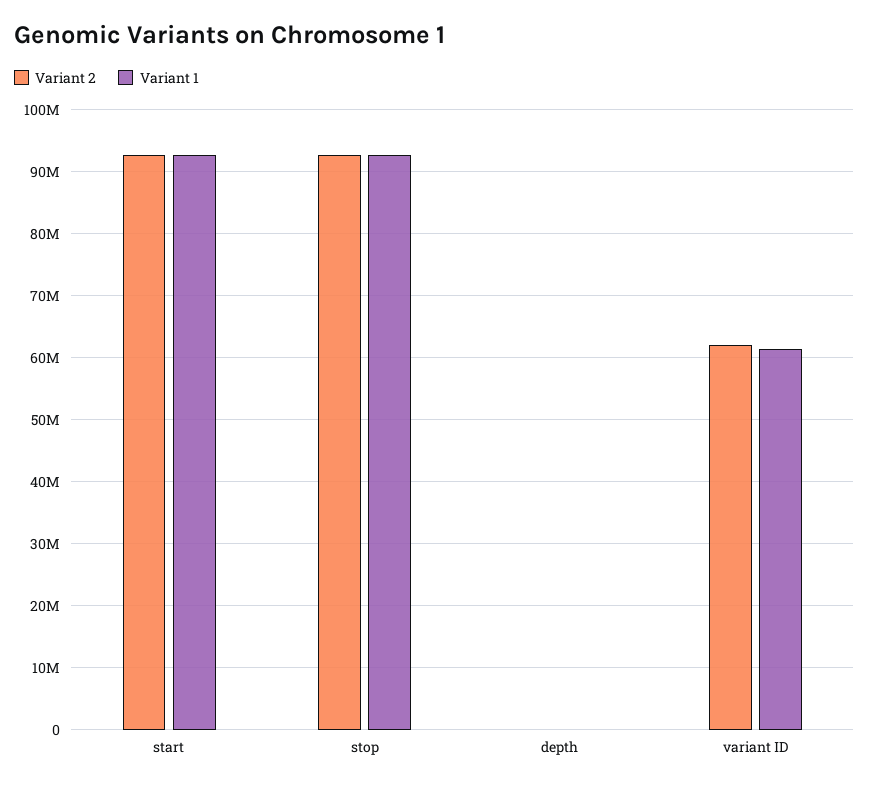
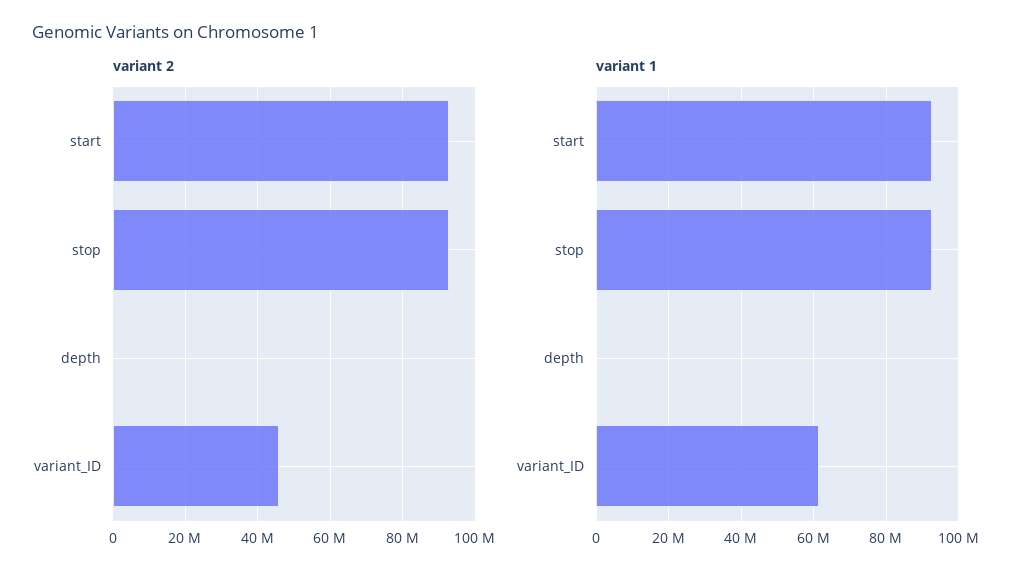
Variant 2, variant ID: 62000000 -> 46000000

